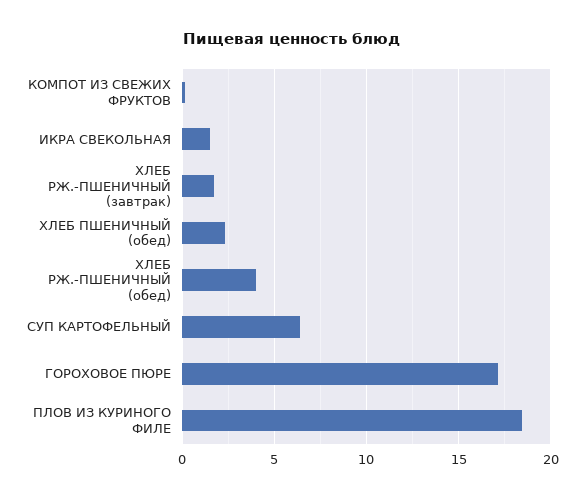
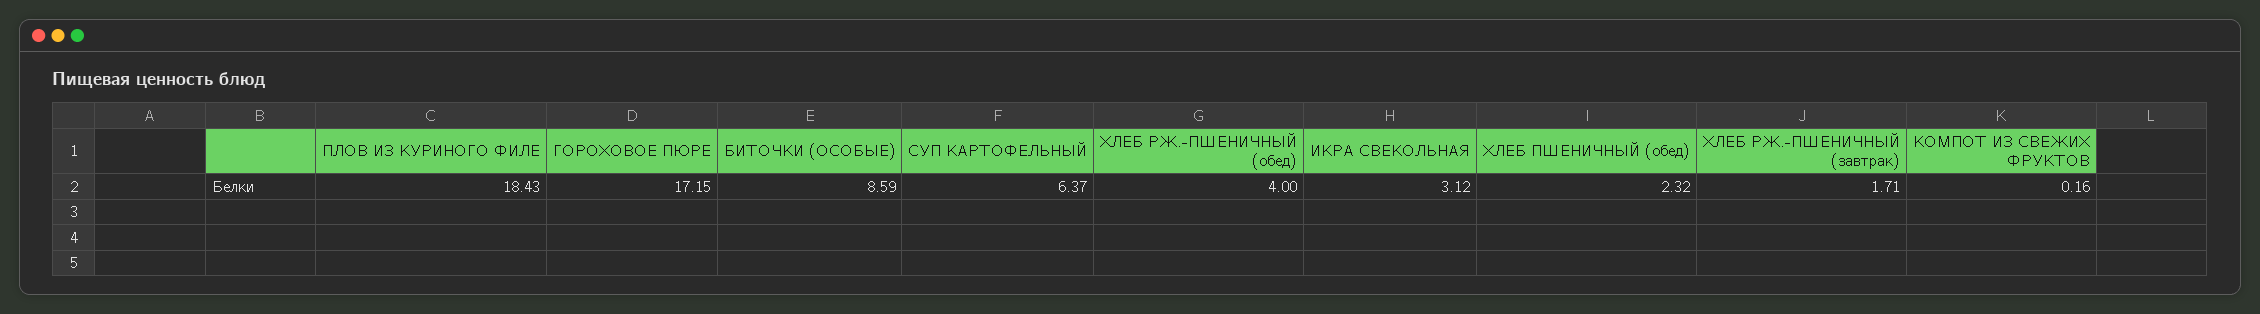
ИКРА СВЕКОЛЬНАЯ: 1.5 -> 3.12
БИТОЧКИ (ОСОБЫЕ): none -> 8.59

